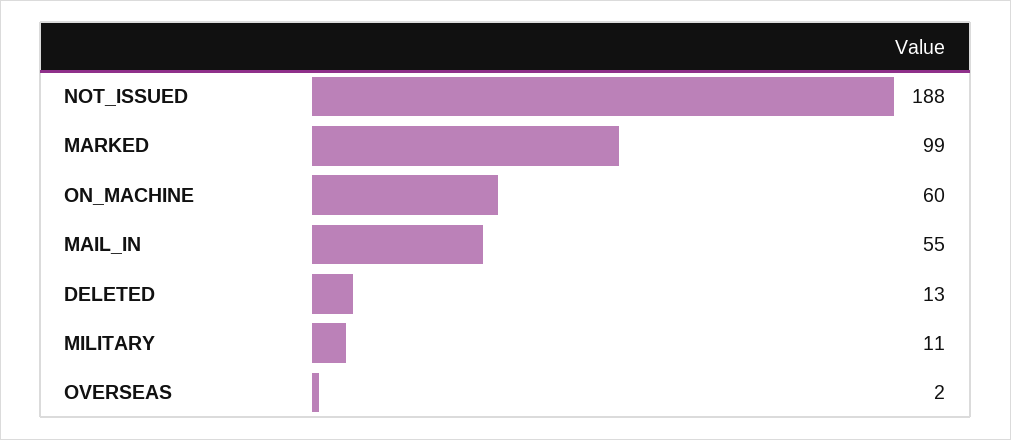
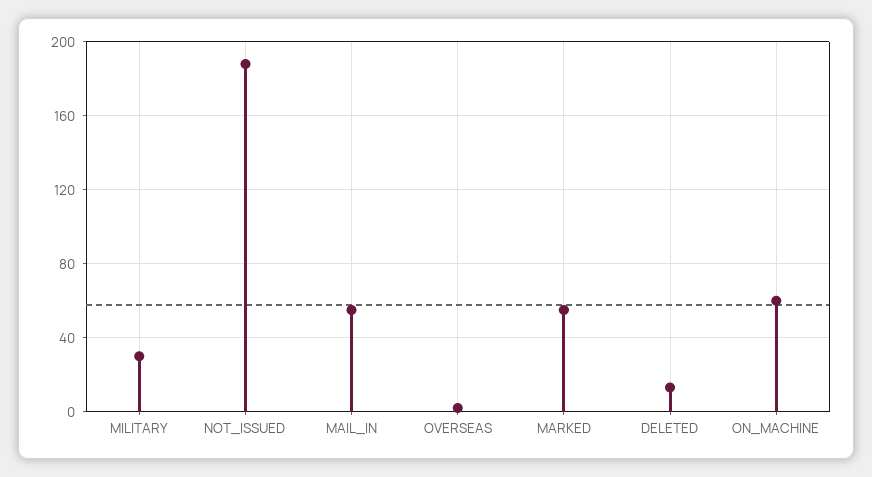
MARKED: 99 -> 55
MILITARY: 11 -> 30

